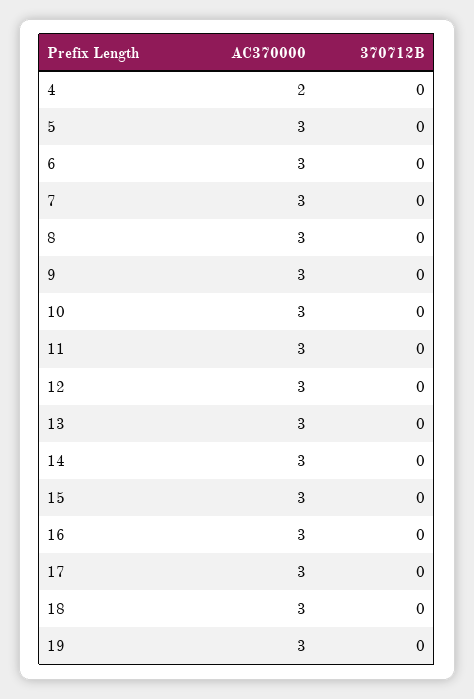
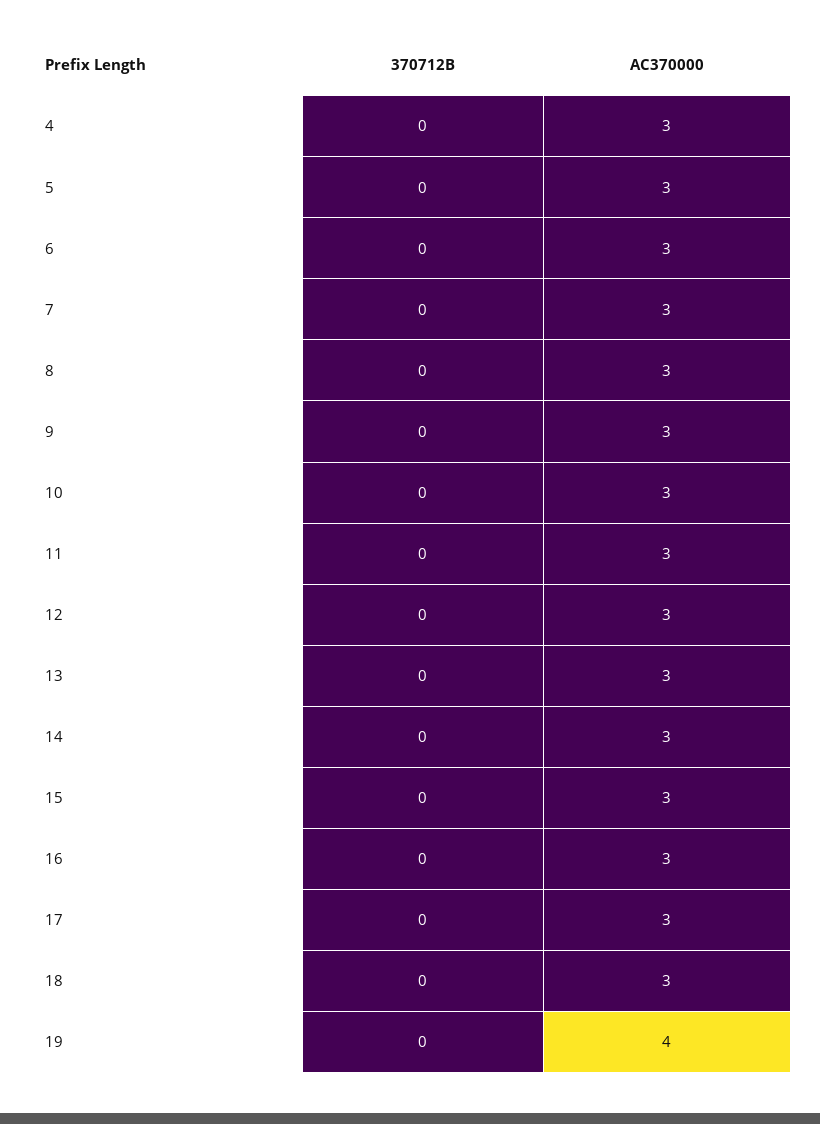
AC370000, 4: 2 -> 3
AC370000, 19: 3 -> 4

